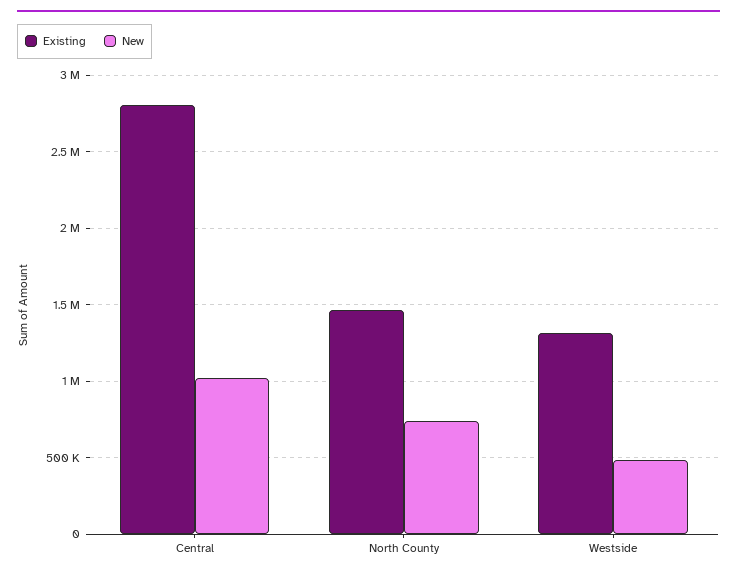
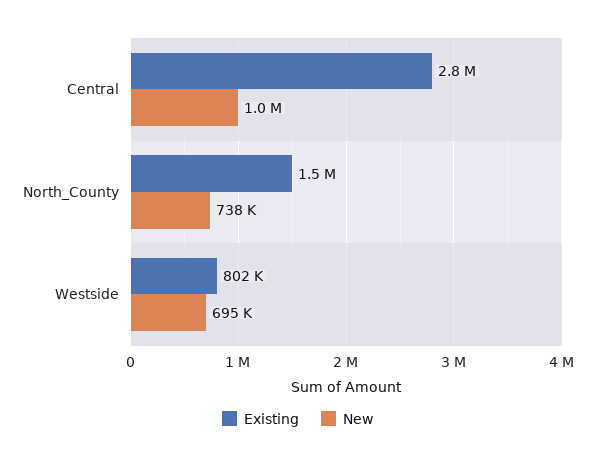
Existing, Westside: 1300000 -> 802000
New, Westside: 500000 -> 695000

